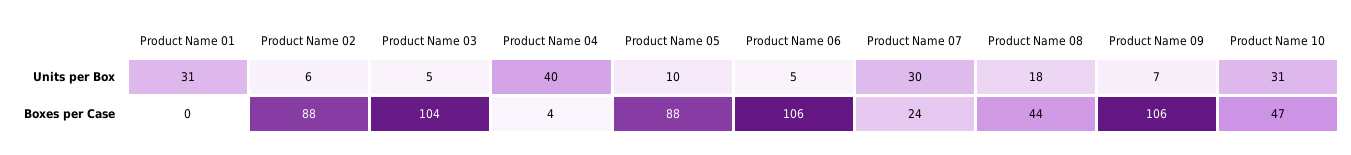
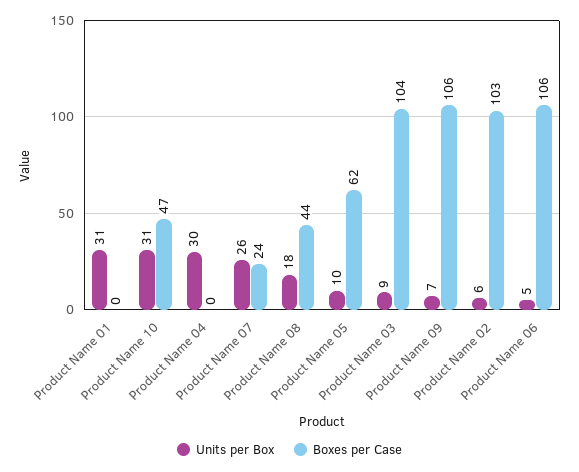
Units per Box, Product Name 03: 5 -> 9
Units per Box, Product Name 04: 40 -> 30
Units per Box, Product Name 07: 30 -> 26
Boxes per Case, Product Name 02: 88 -> 103
Boxes per Case, Product Name 04: 4 -> 0
Boxes per Case, Product Name 05: 88 -> 62

